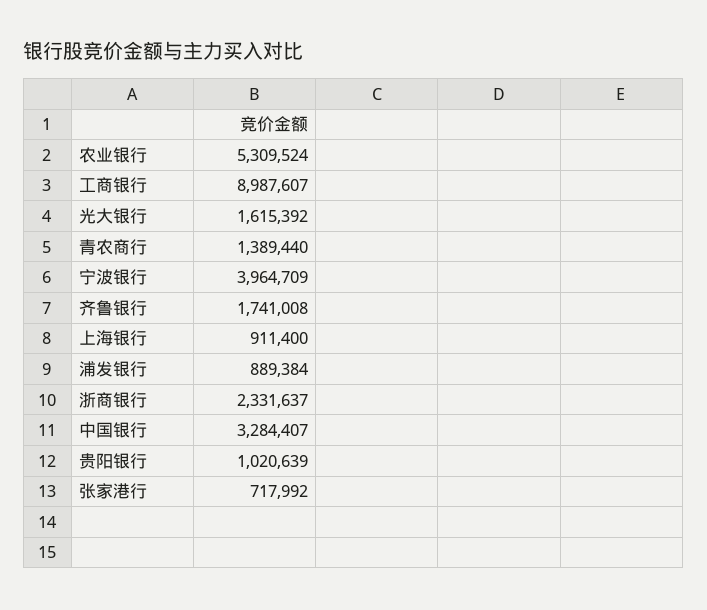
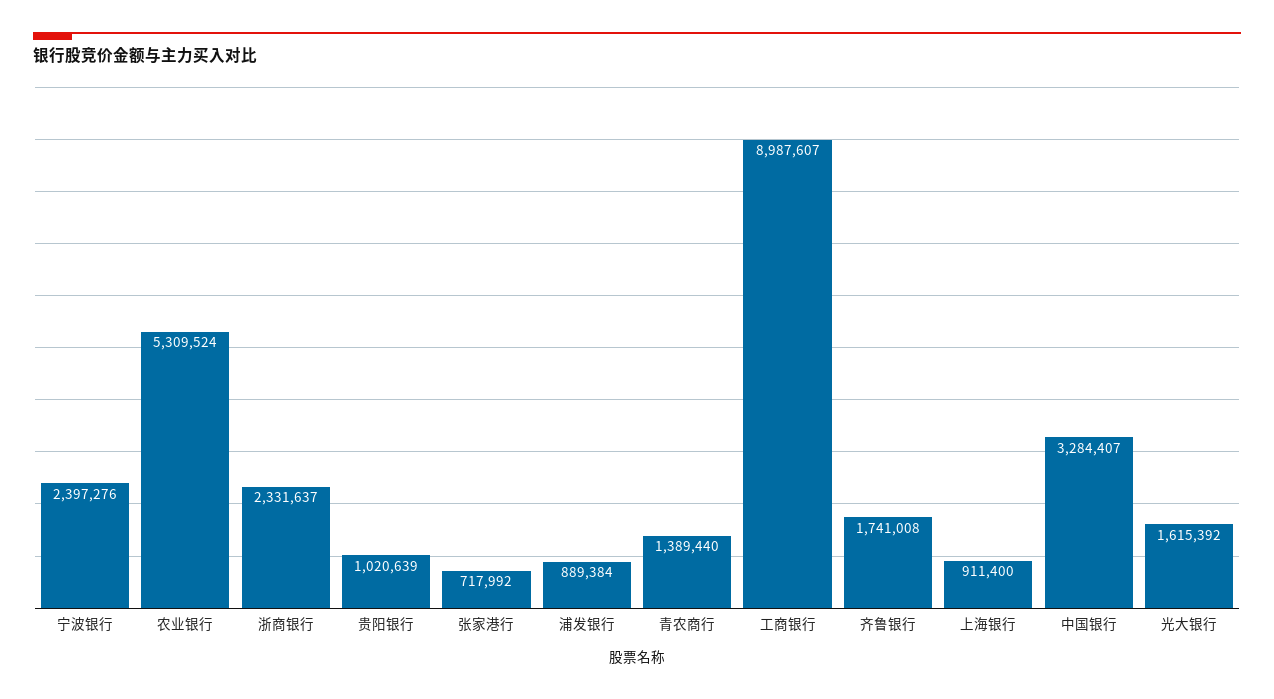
宁波银行: 3964709 -> 2397276

